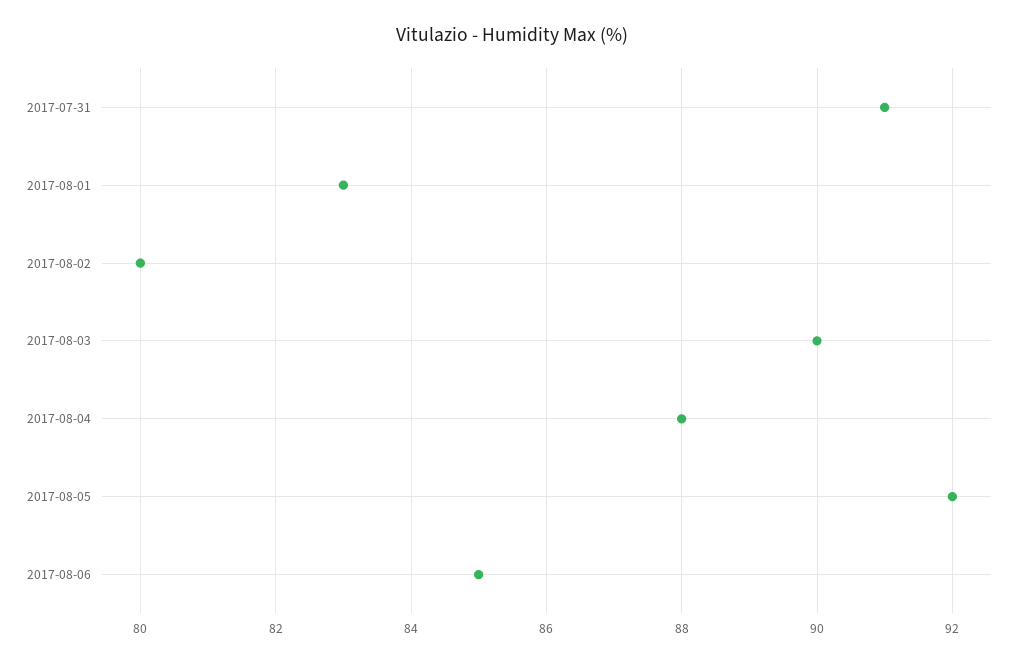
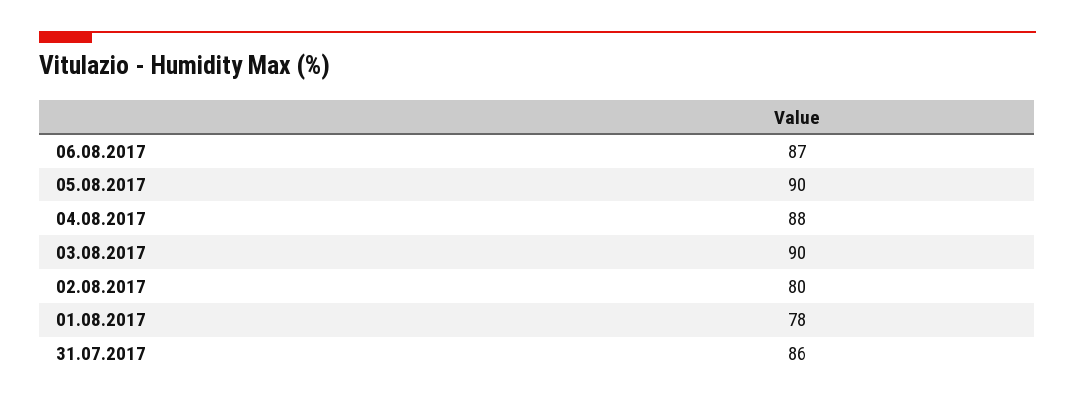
2017-07-31: 91 -> 86
2017-08-01: 83 -> 78
2017-08-05: 92 -> 90
2017-08-06: 85 -> 87

